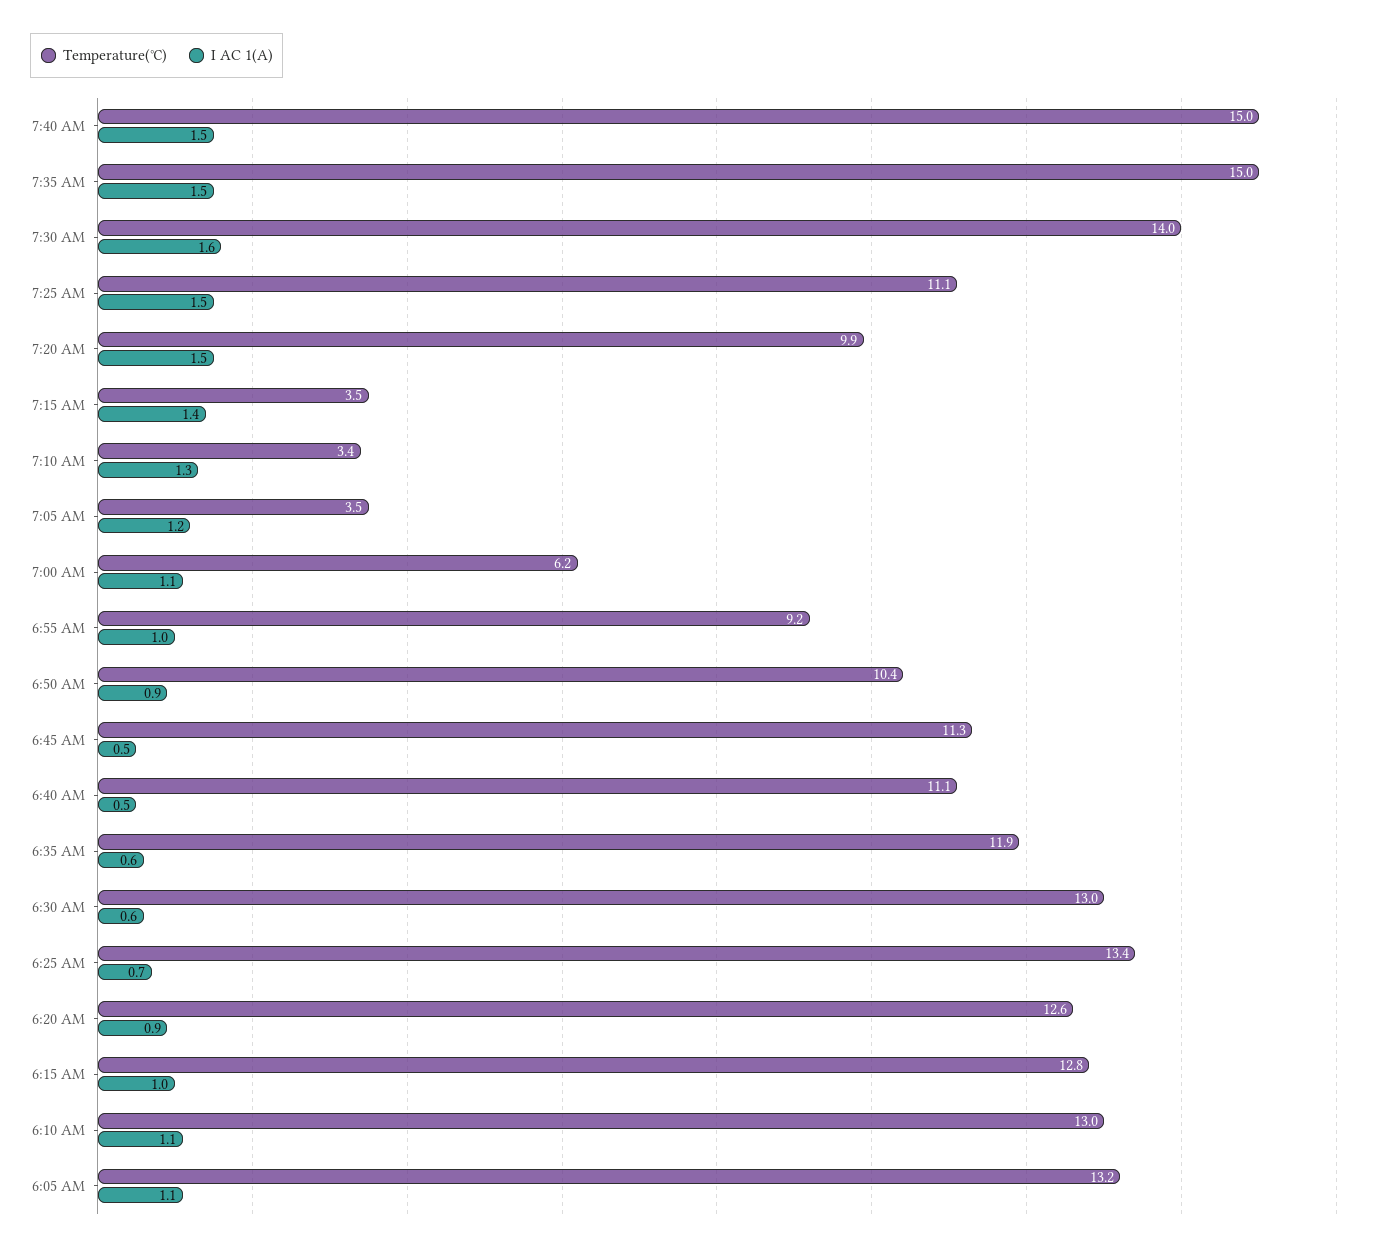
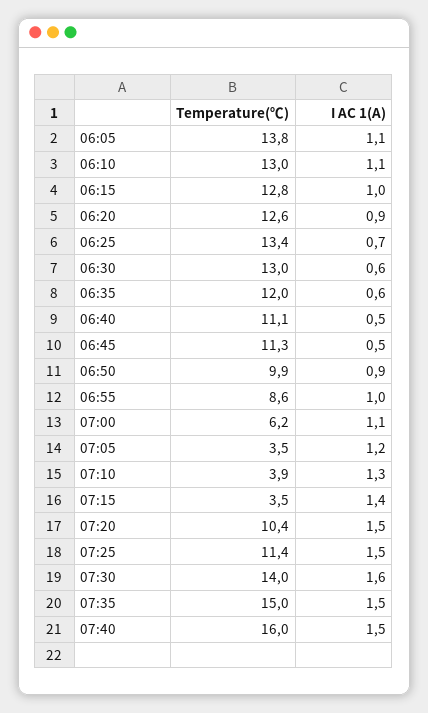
Temperature(℃), 7:40 AM: 15 -> 16
Temperature(℃), 7:25 AM: 11.1 -> 11.4
Temperature(℃), 7:20 AM: 9.9 -> 10.4
Temperature(℃), 7:10 AM: 3.4 -> 3.9
Temperature(℃), 6:55 AM: 9.2 -> 8.6
Temperature(℃), 6:50 AM: 10.4 -> 9.9
Temperature(℃), 6:35 AM: 11.9 -> 12
Temperature(℃), 6:05 AM: 13.2 -> 13.8

